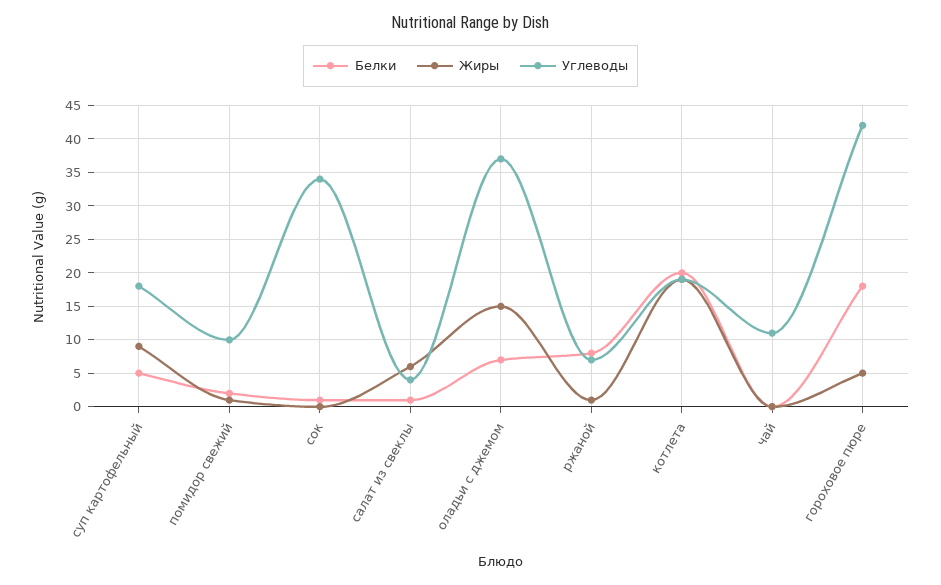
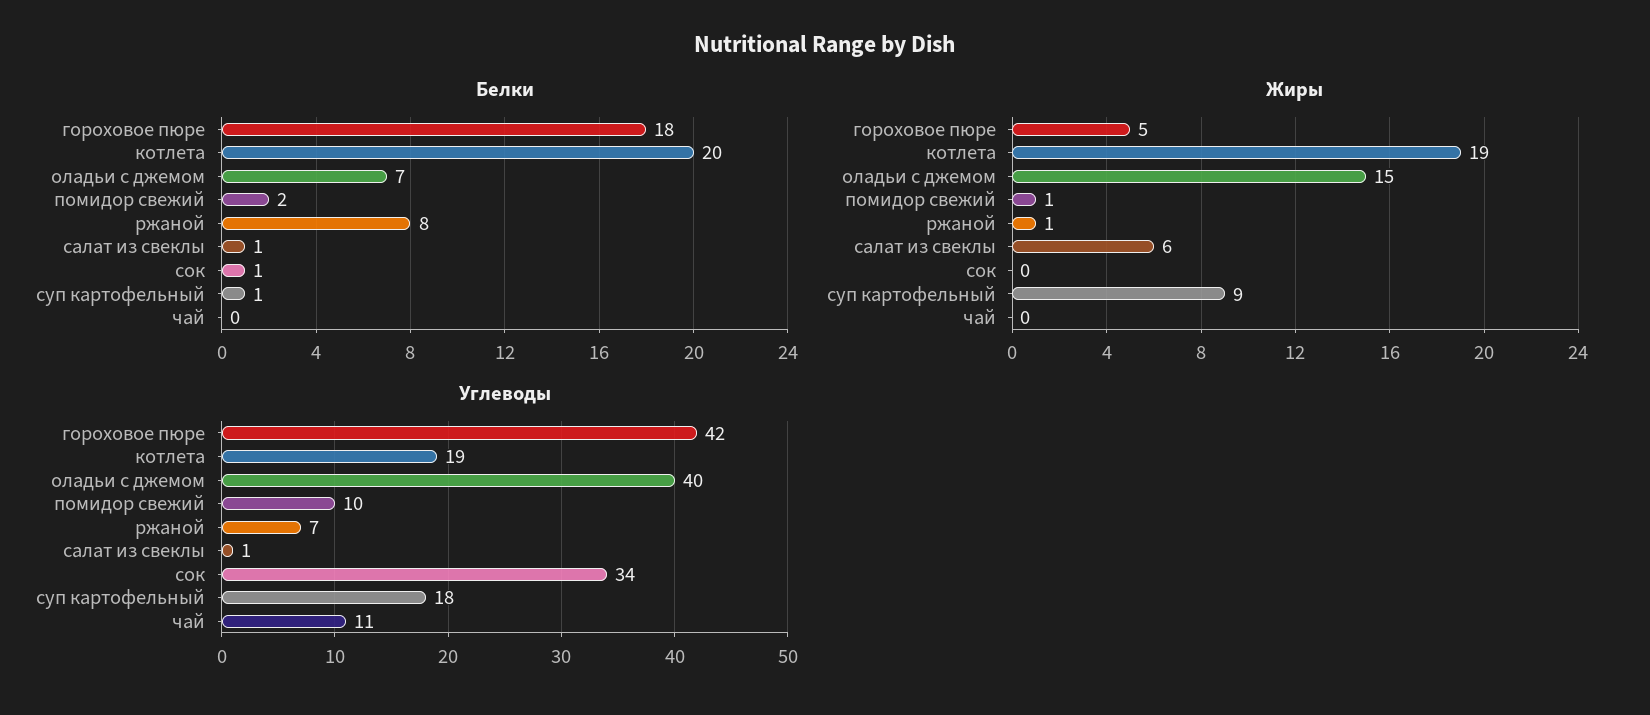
Белки, суп картофельный: 5 -> 1
Углеводы, салат из свеклы: 4 -> 1
Углеводы, оладьи с джемом: 37 -> 40

